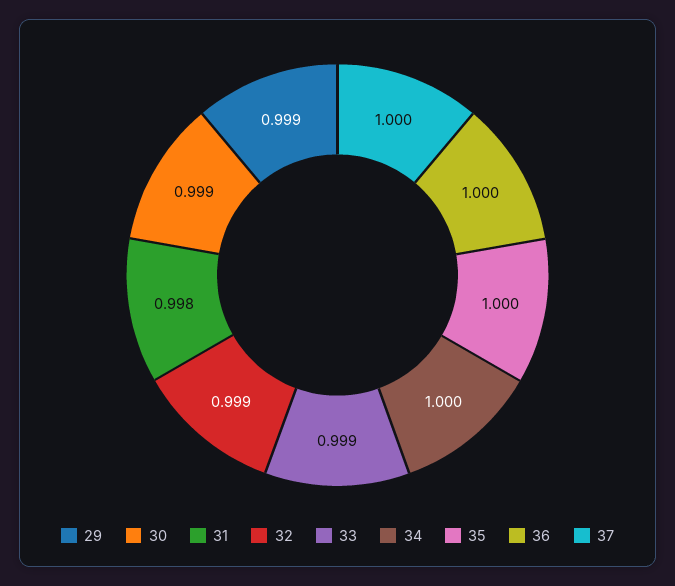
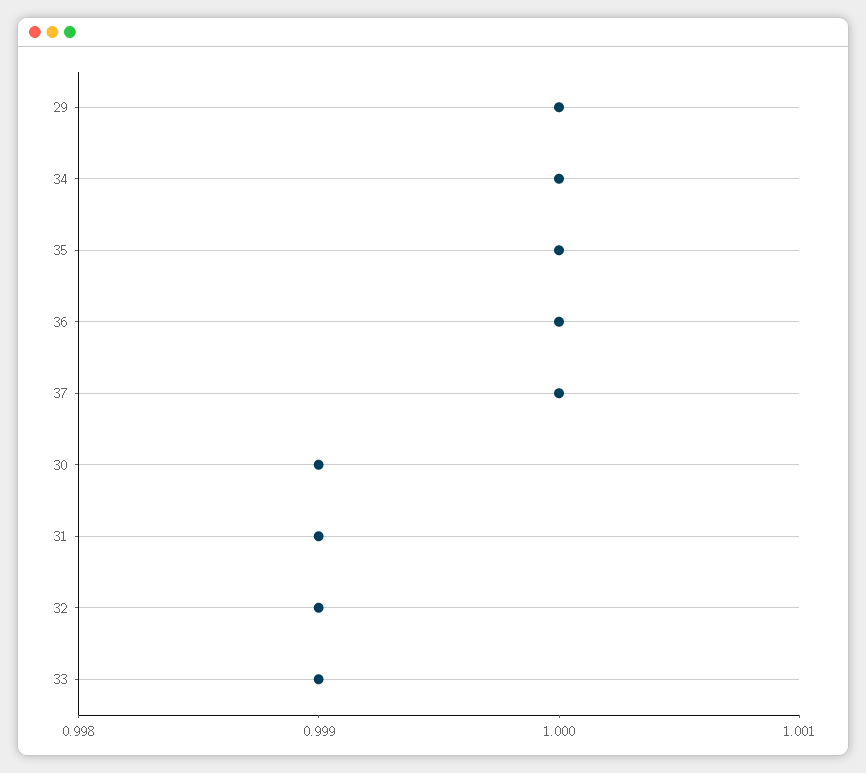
29: 0.999 -> 1
31: 0.998 -> 0.999

